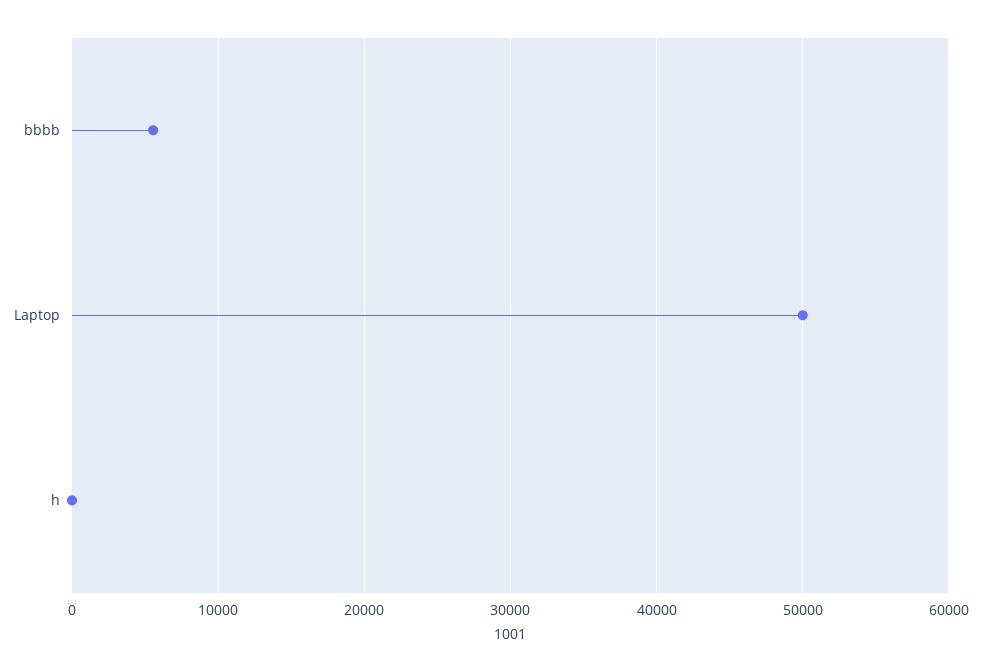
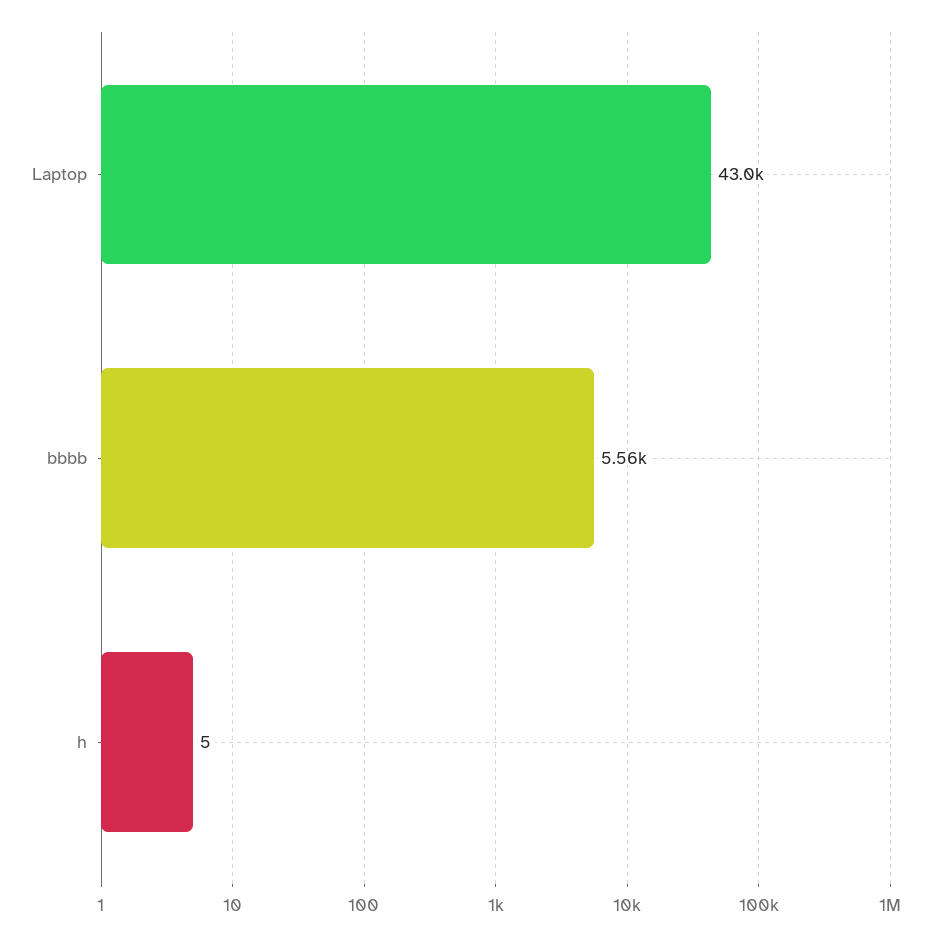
Laptop: 50000 -> 43000

